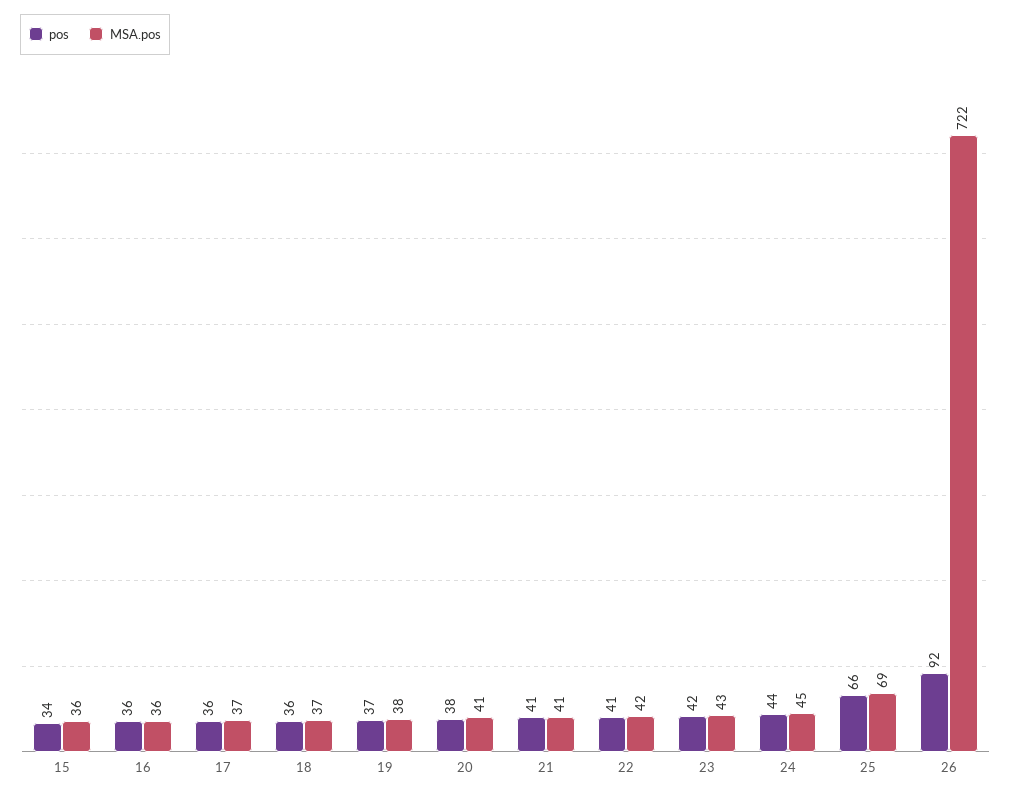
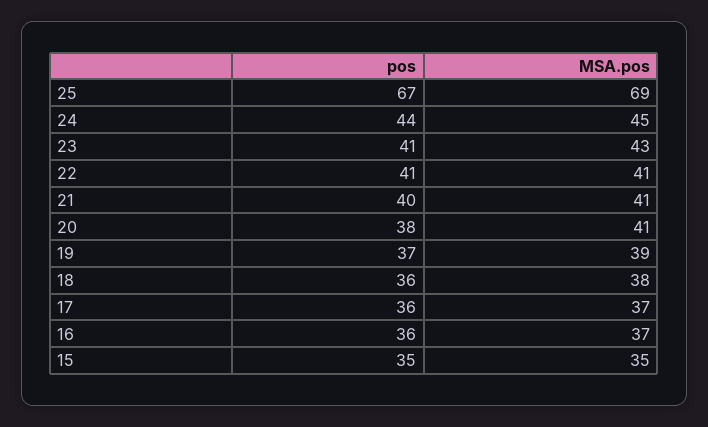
pos, 15: 34 -> 35
MSA.pos, 15: 36 -> 35
MSA.pos, 16: 36 -> 37
MSA.pos, 18: 37 -> 38
MSA.pos, 19: 38 -> 39
pos, 21: 41 -> 40
MSA.pos, 22: 42 -> 41
pos, 23: 42 -> 41
pos, 25: 66 -> 67
pos, 26: 92 -> none
MSA.pos, 26: 722 -> none

